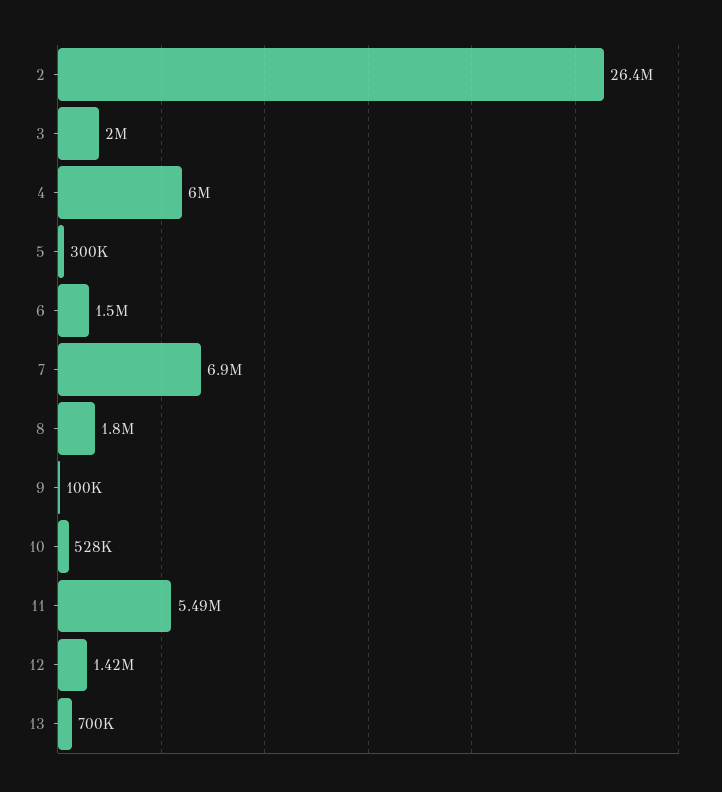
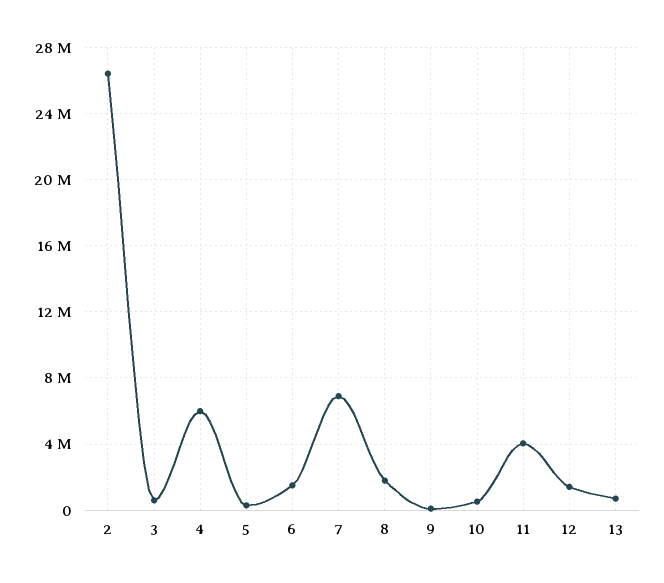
3: 2000000 -> 500000
11: 5490000 -> 4000000

